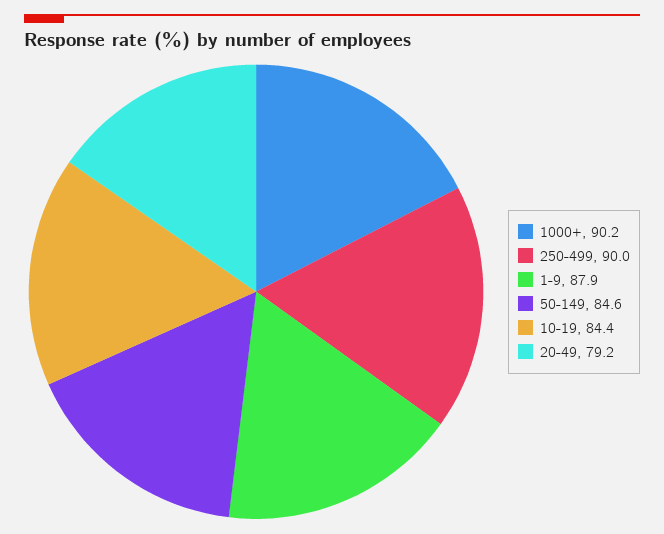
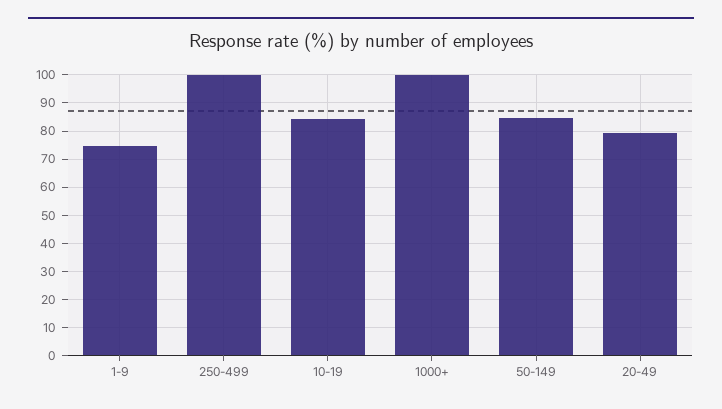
1000+: 90.2 -> 100
250-499: 90 -> 100
1-9: 87.9 -> 75

